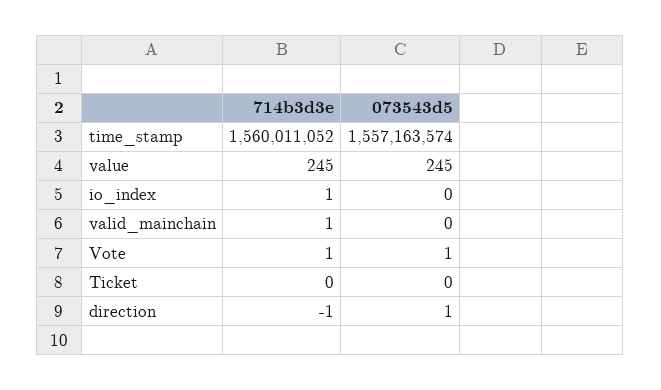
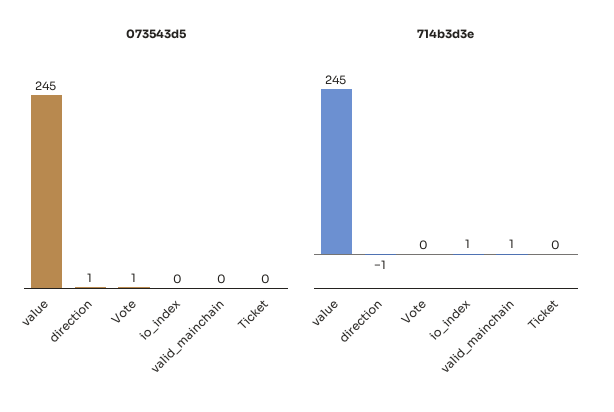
714b3d3e, time_stamp: 1560011052 -> none
073543d5, time_stamp: 1557163574 -> none
714b3d3e, Vote: 1 -> 0

